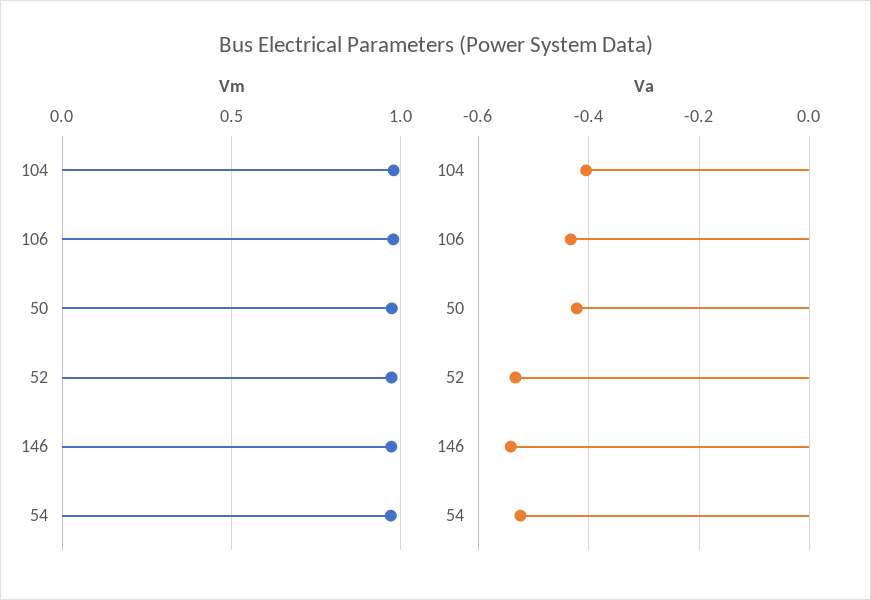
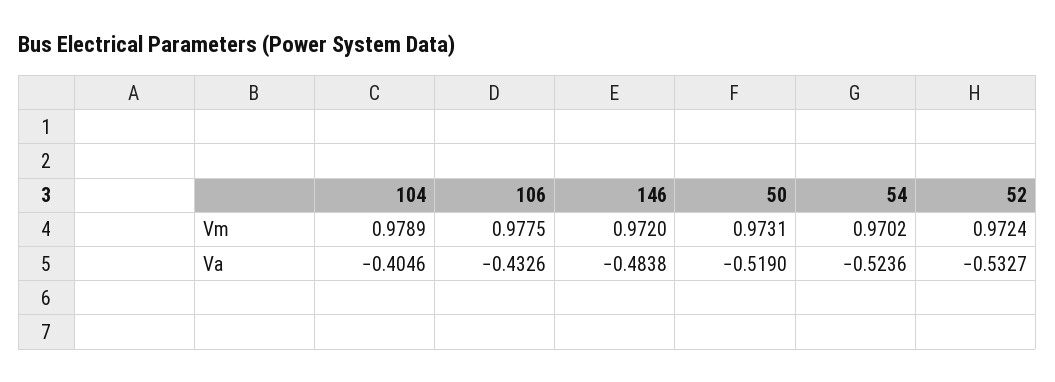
Va, 50: -0.42 -> -0.519
Va, 146: -0.54 -> -0.4838

